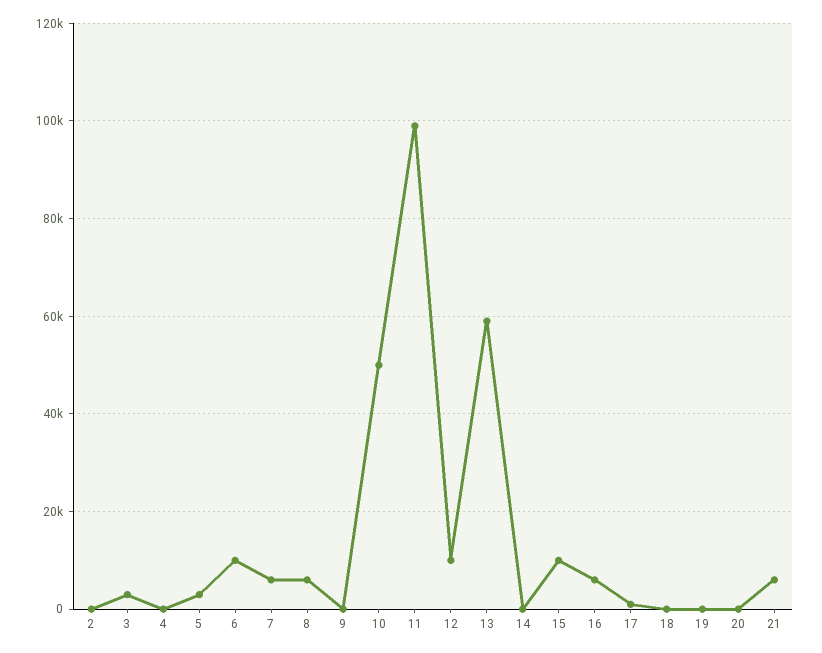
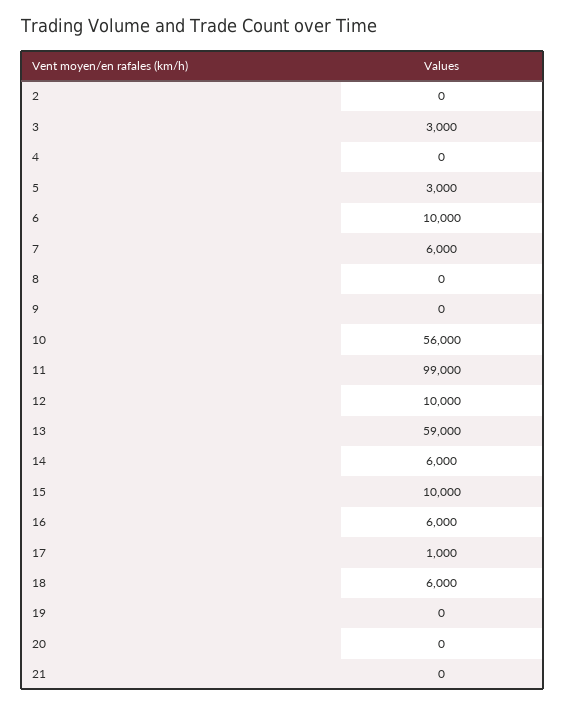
8: 6000 -> 0
10: 50000 -> 56000
14: 0 -> 6000
18: 0 -> 6000
21: 6000 -> 0

